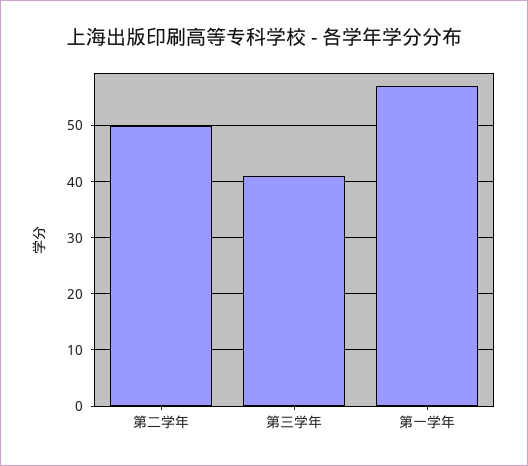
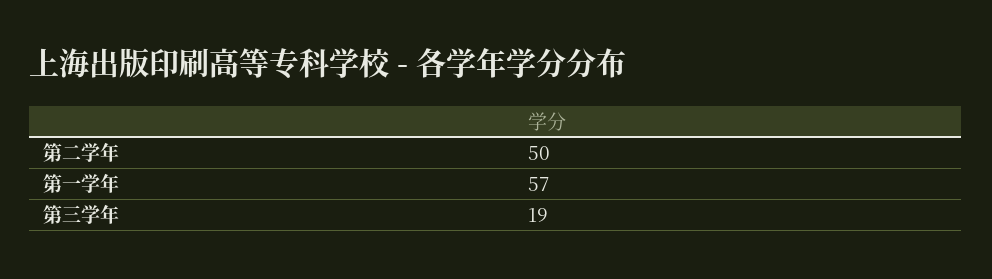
第三学年: 40 -> 19

